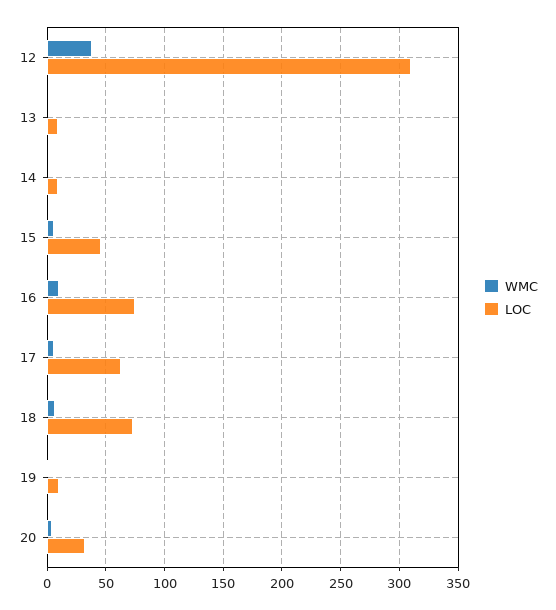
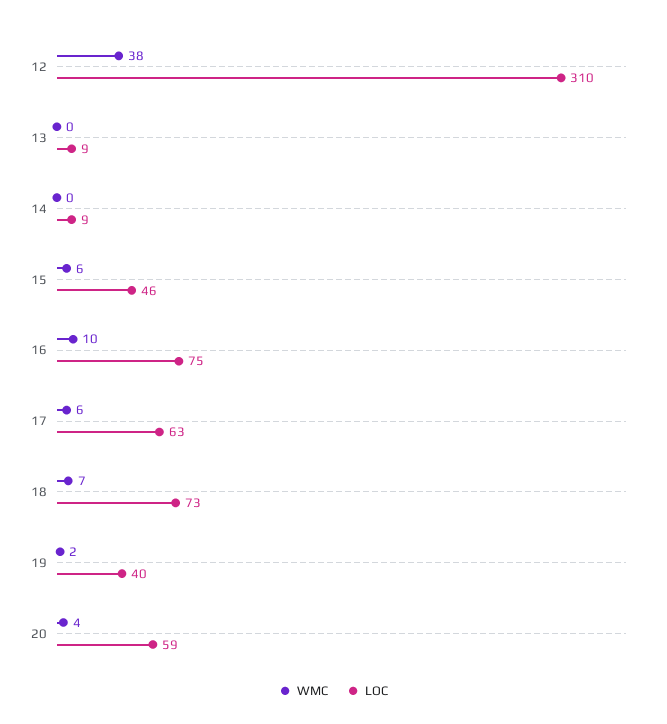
LOC, 19: 10 -> 40
LOC, 20: 30 -> 59

